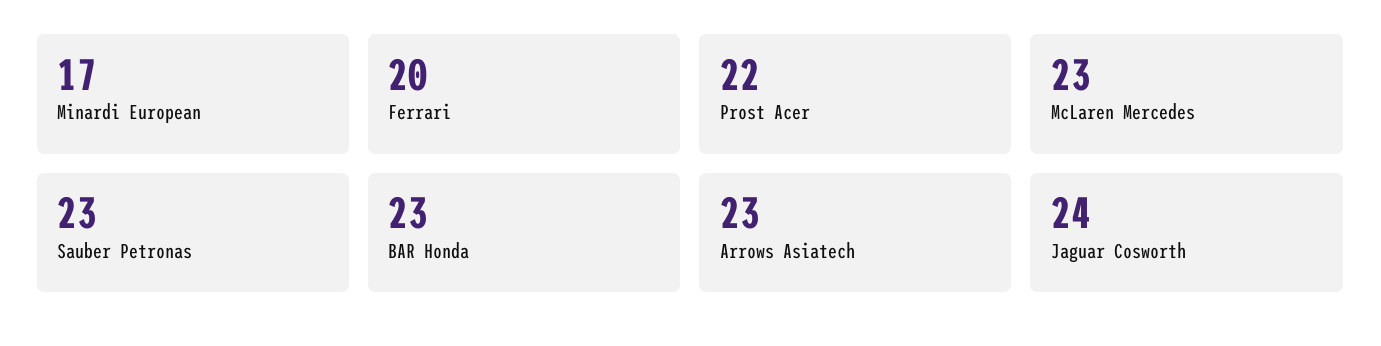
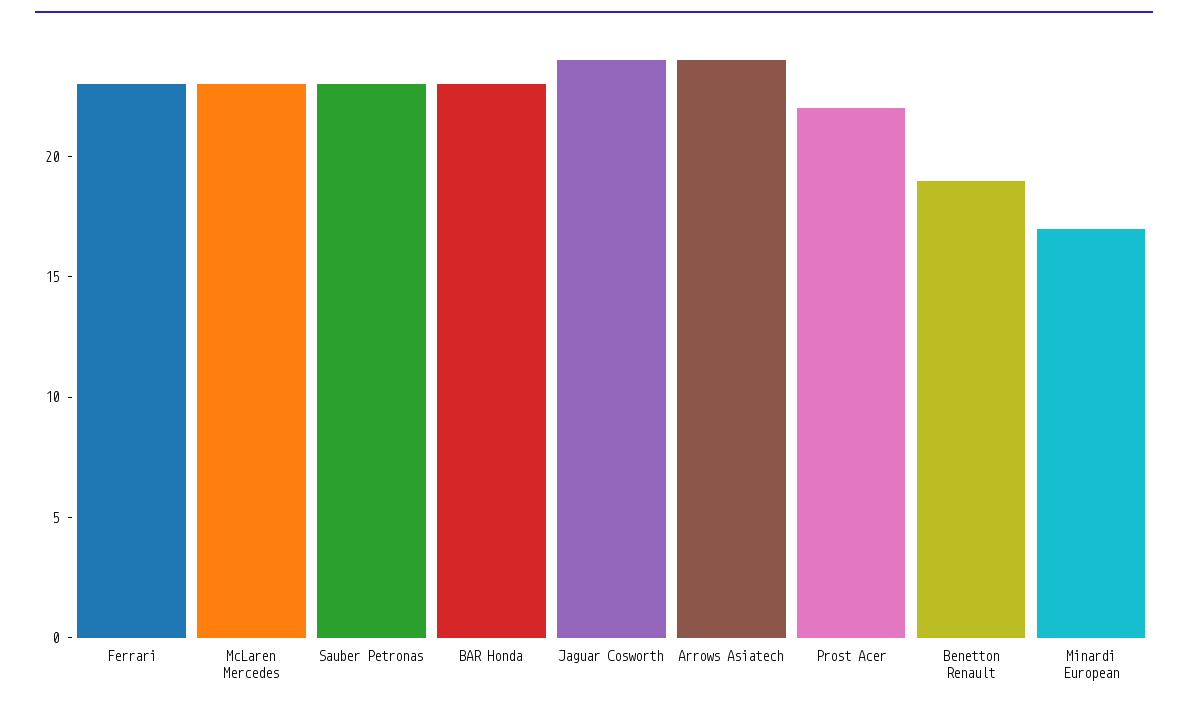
Ferrari: 20 -> 23
Arrows Asiatech: 23 -> 24
Benetton Renault: none -> 19

